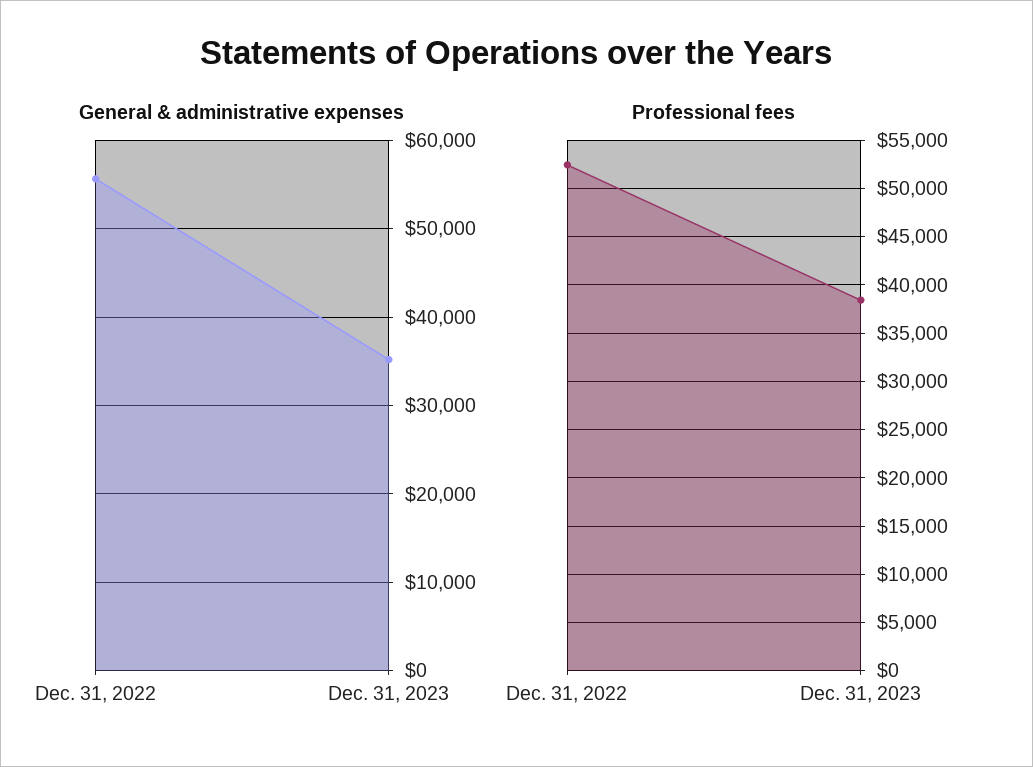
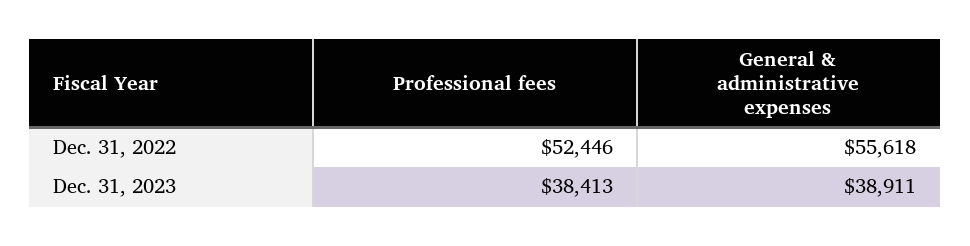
General & administrative expenses, Dec. 31, 2023: 35000 -> 38911

